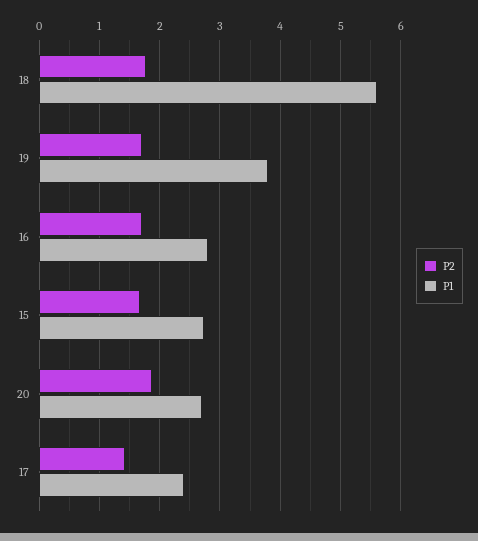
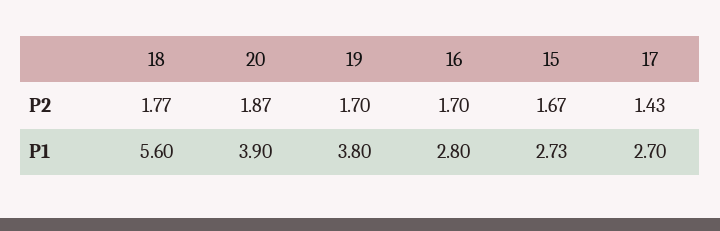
P1, 20: 2.7 -> 3.9
P1, 17: 2.4 -> 2.7

